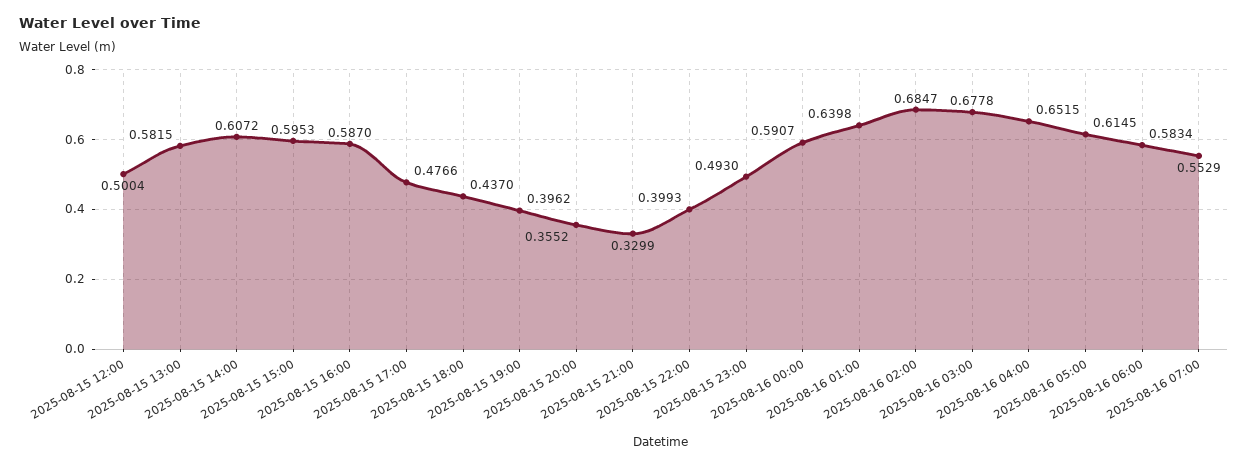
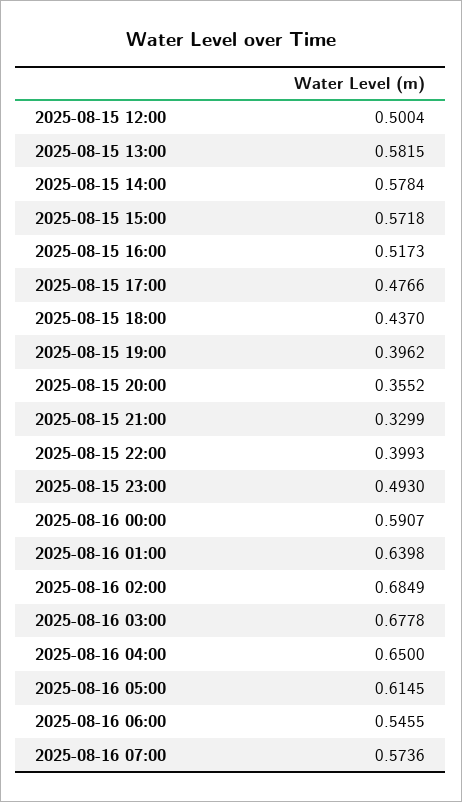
2025-08-15 14:00: 0.6072 -> 0.5784
2025-08-15 15:00: 0.5953 -> 0.5718
2025-08-15 16:00: 0.587 -> 0.5173
2025-08-16 02:00: 0.6847 -> 0.6849
2025-08-16 04:00: 0.6515 -> 0.65
2025-08-16 06:00: 0.5834 -> 0.5455
2025-08-16 07:00: 0.5529 -> 0.5736

